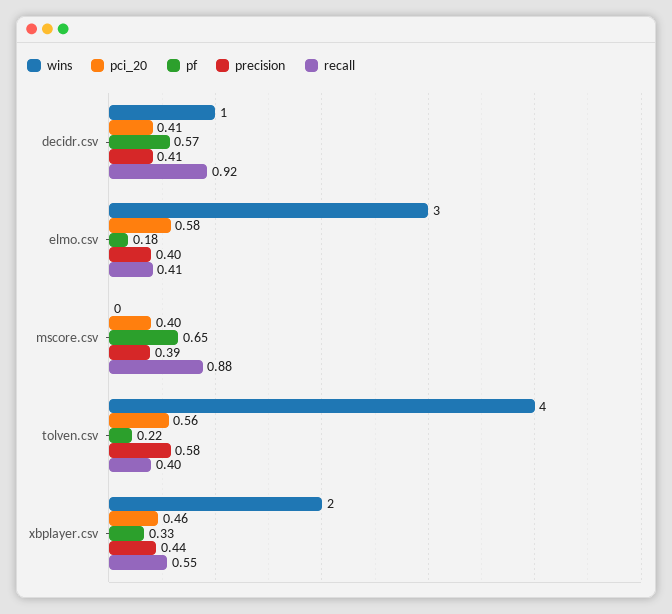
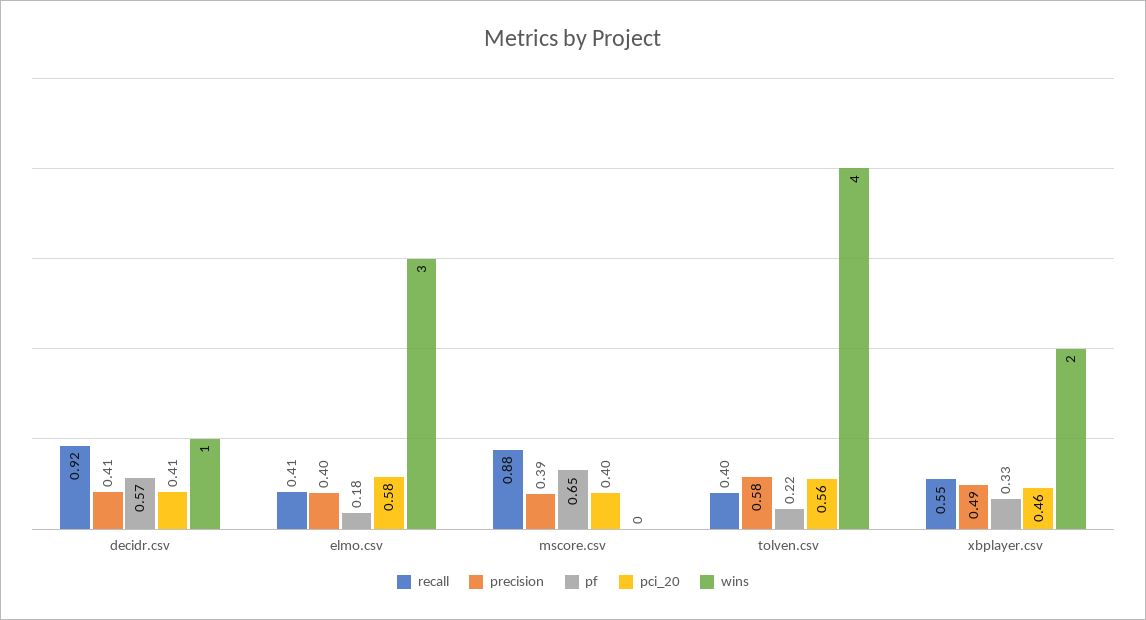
precision, xbplayer.csv: 0.44 -> 0.49

